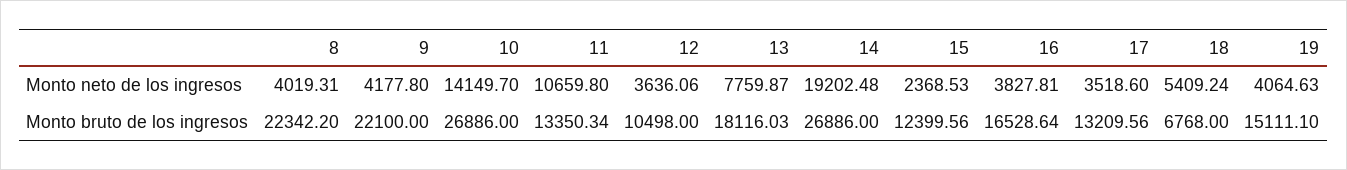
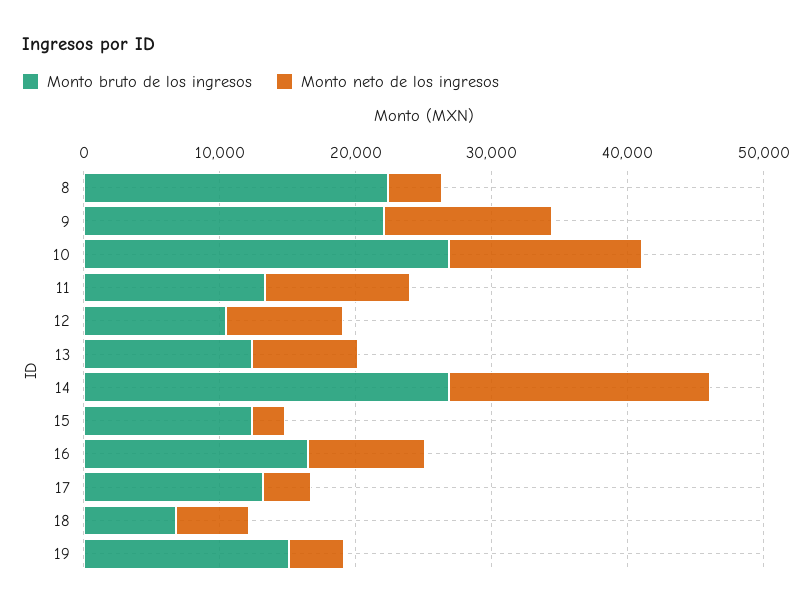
Monto neto de los ingresos, 9: 4177.8 -> 12000
Monto neto de los ingresos, 12: 3636.06 -> 8000
Monto neto de los ingresos, 16: 3827.81 -> 8000
Monto bruto de los ingresos, 13: 18116.03 -> 12000

